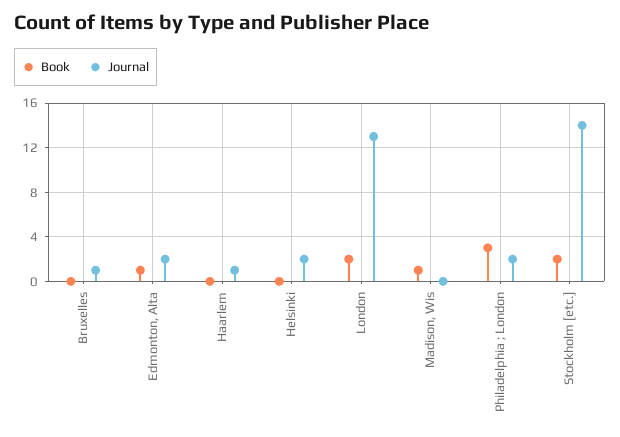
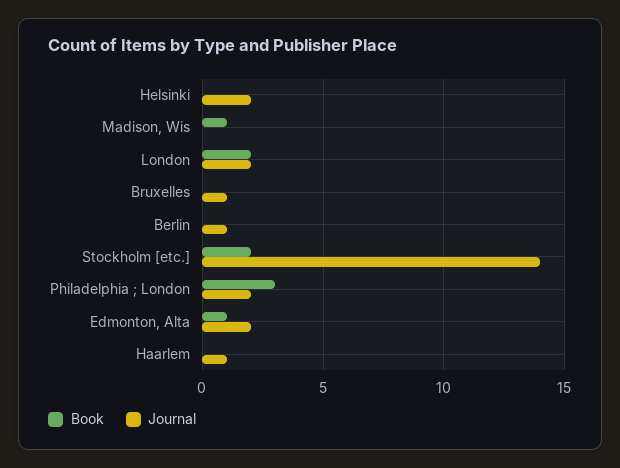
Journal, London: 13 -> 2
Book, Berlin: none -> 0
Journal, Berlin: none -> 1

